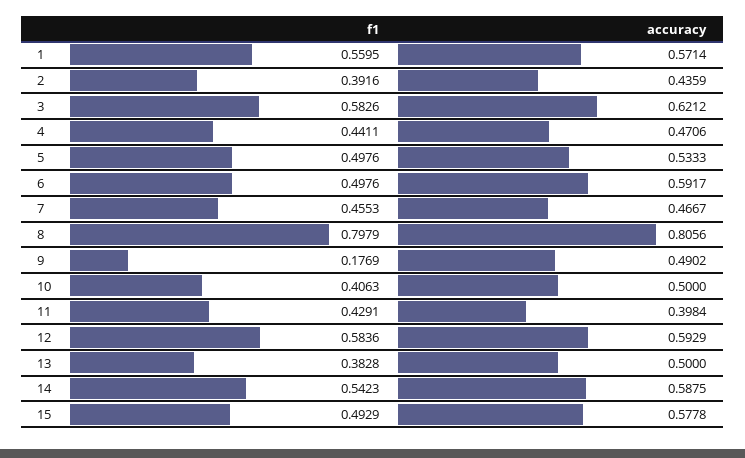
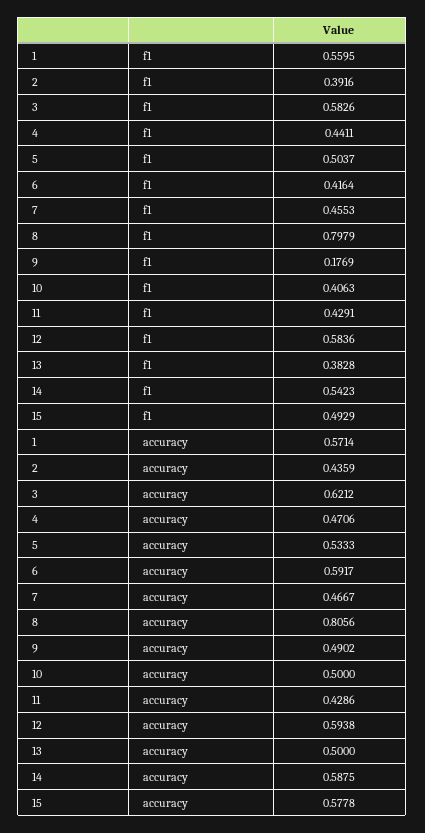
f1, 5: 0.4976 -> 0.5037
f1, 6: 0.4976 -> 0.4164
accuracy, 11: 0.3984 -> 0.4286
accuracy, 12: 0.5929 -> 0.5938

